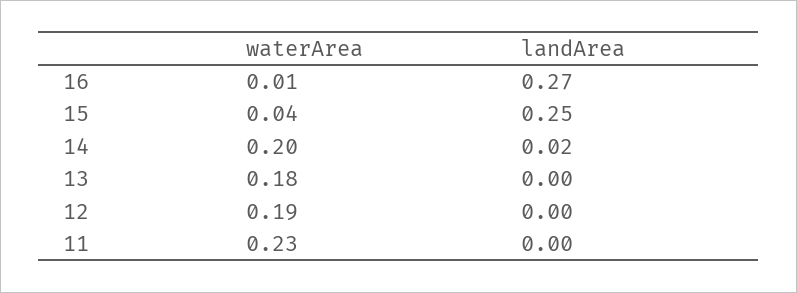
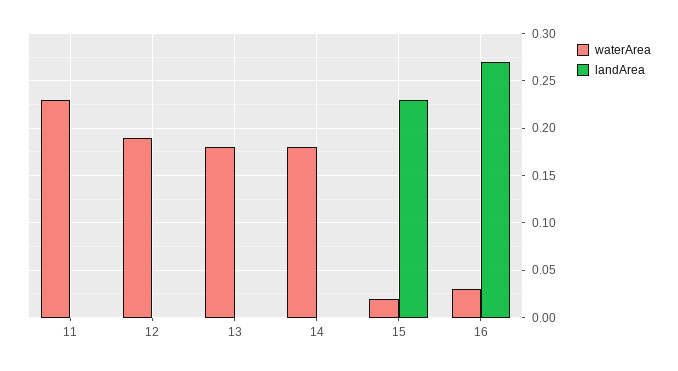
waterArea, 16: 0.01 -> 0.03
waterArea, 15: 0.04 -> 0.02
landArea, 15: 0.25 -> 0.23
waterArea, 14: 0.2 -> 0.18
landArea, 14: 0.02 -> 0

